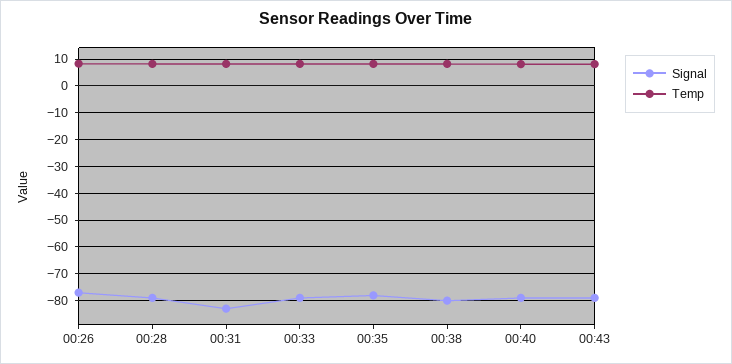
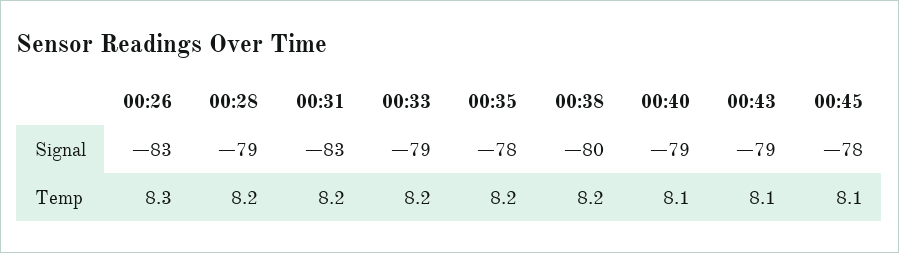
Signal, 00:26: -77.5 -> -83
Signal, 00:45: none -> -78
Temp, 00:45: none -> 8.1

